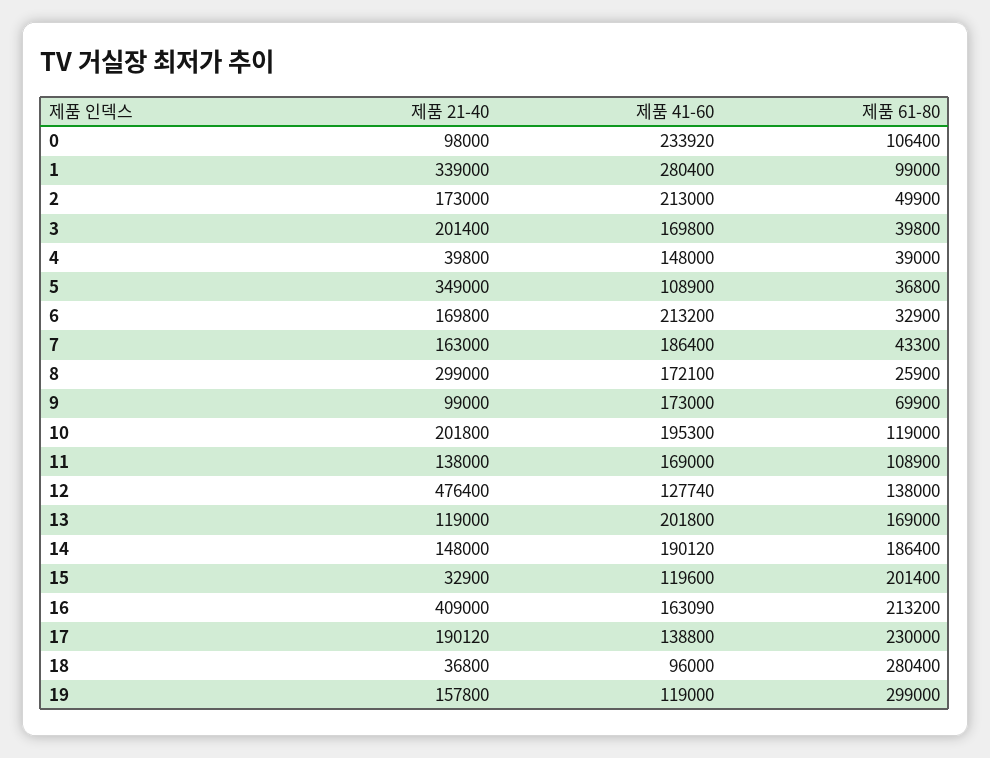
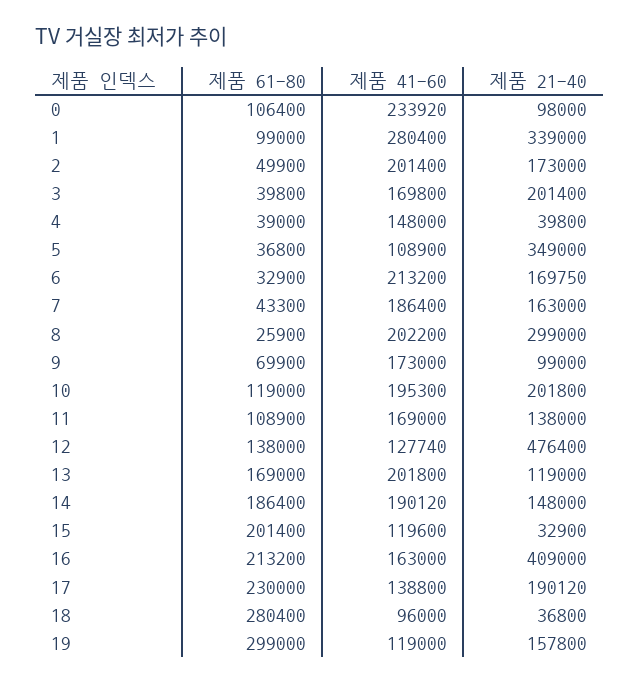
제품 41-60, 2: 213000 -> 201400
제품 21-40, 6: 169800 -> 169750
제품 41-60, 8: 172100 -> 202200
제품 41-60, 16: 163090 -> 163000

